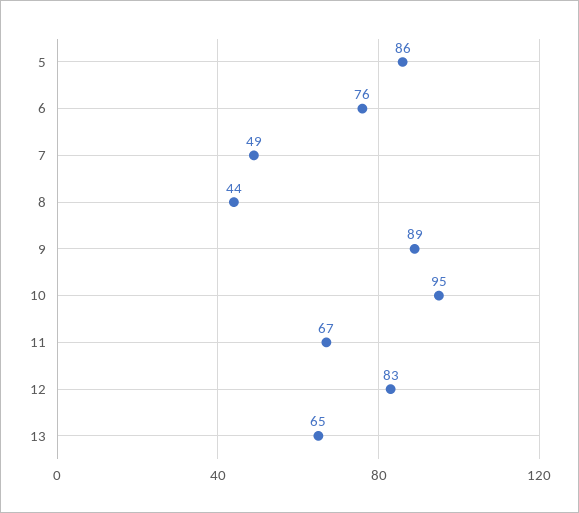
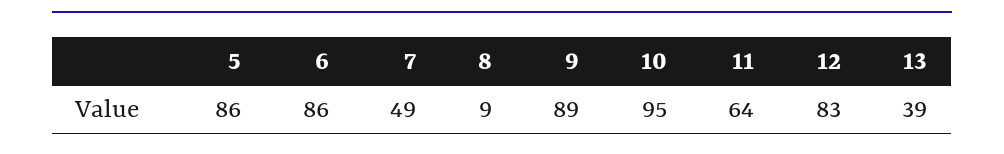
6: 76 -> 86
8: 44 -> 9
11: 67 -> 64
13: 65 -> 39

